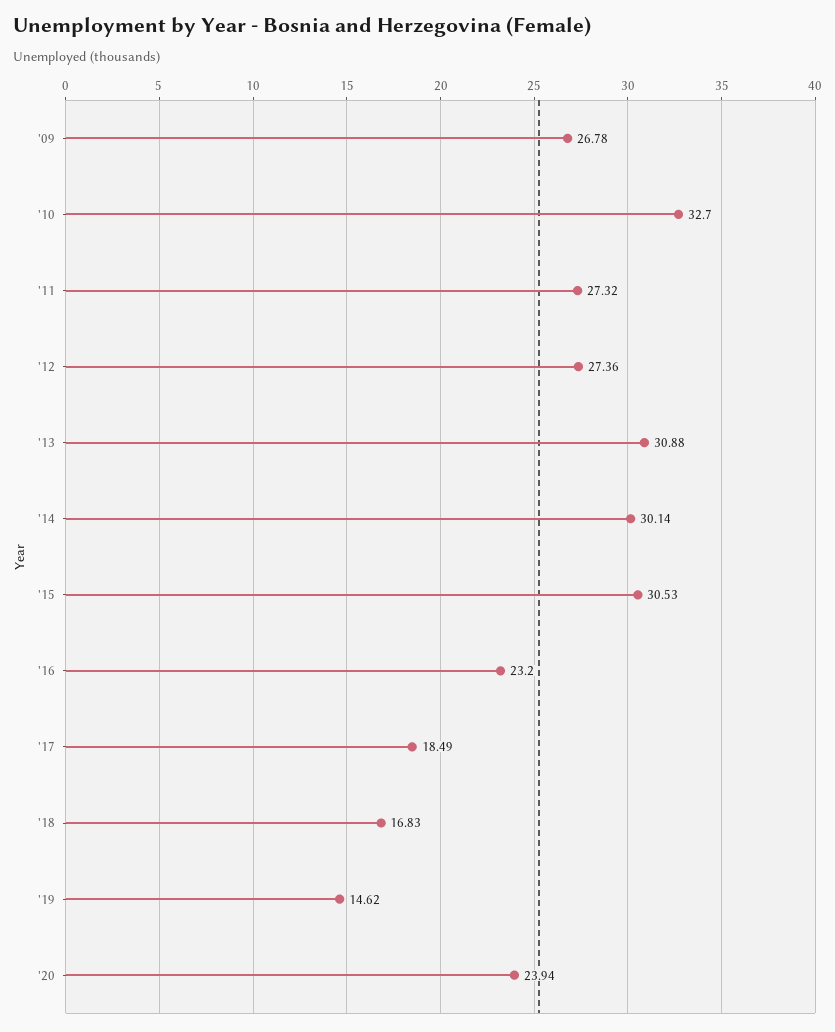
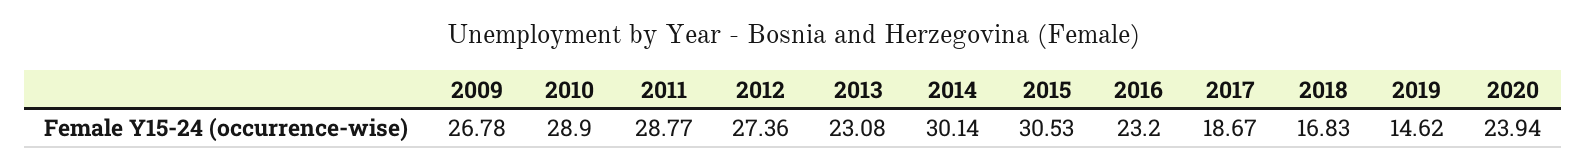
'10: 32.7 -> 28.9
'11: 27.32 -> 28.77
'13: 30.88 -> 23.08
'17: 18.49 -> 18.67

